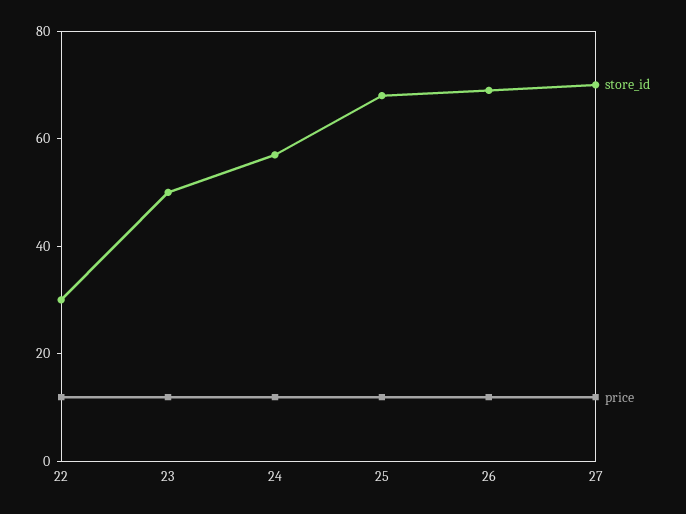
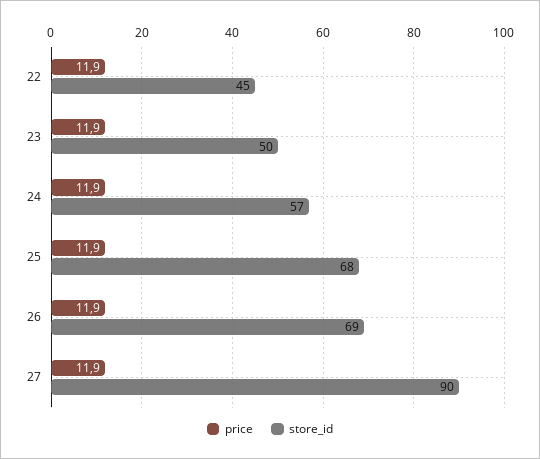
store_id, 22: 30 -> 45
store_id, 27: 70 -> 90

